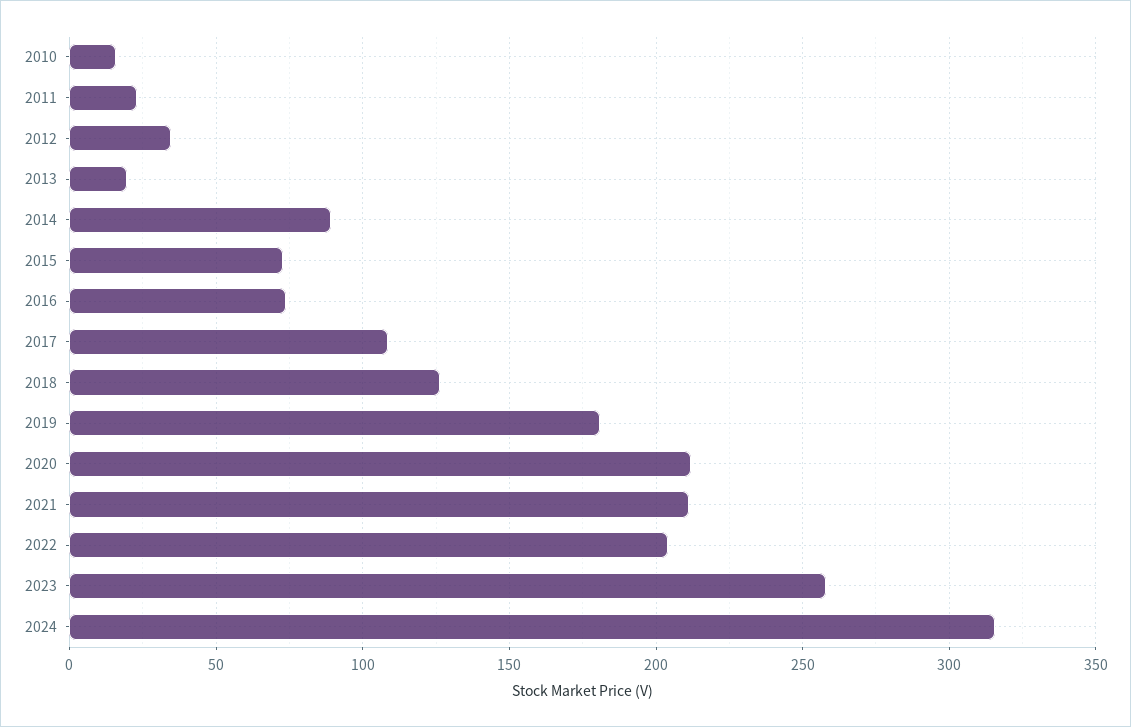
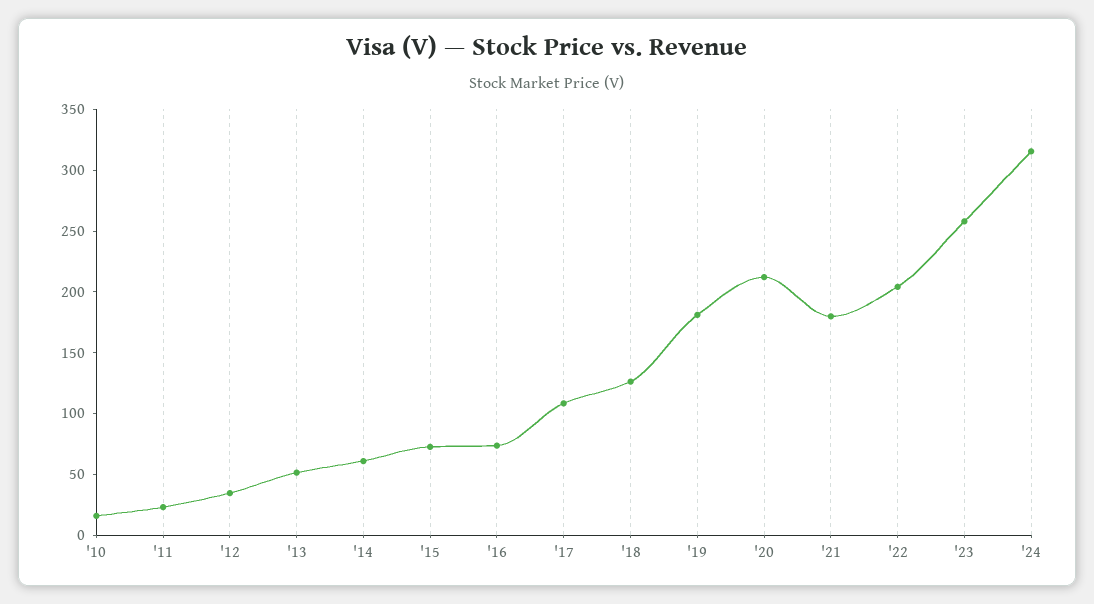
2013: 20 -> 50
2014: 90 -> 60
2021: 210 -> 180

